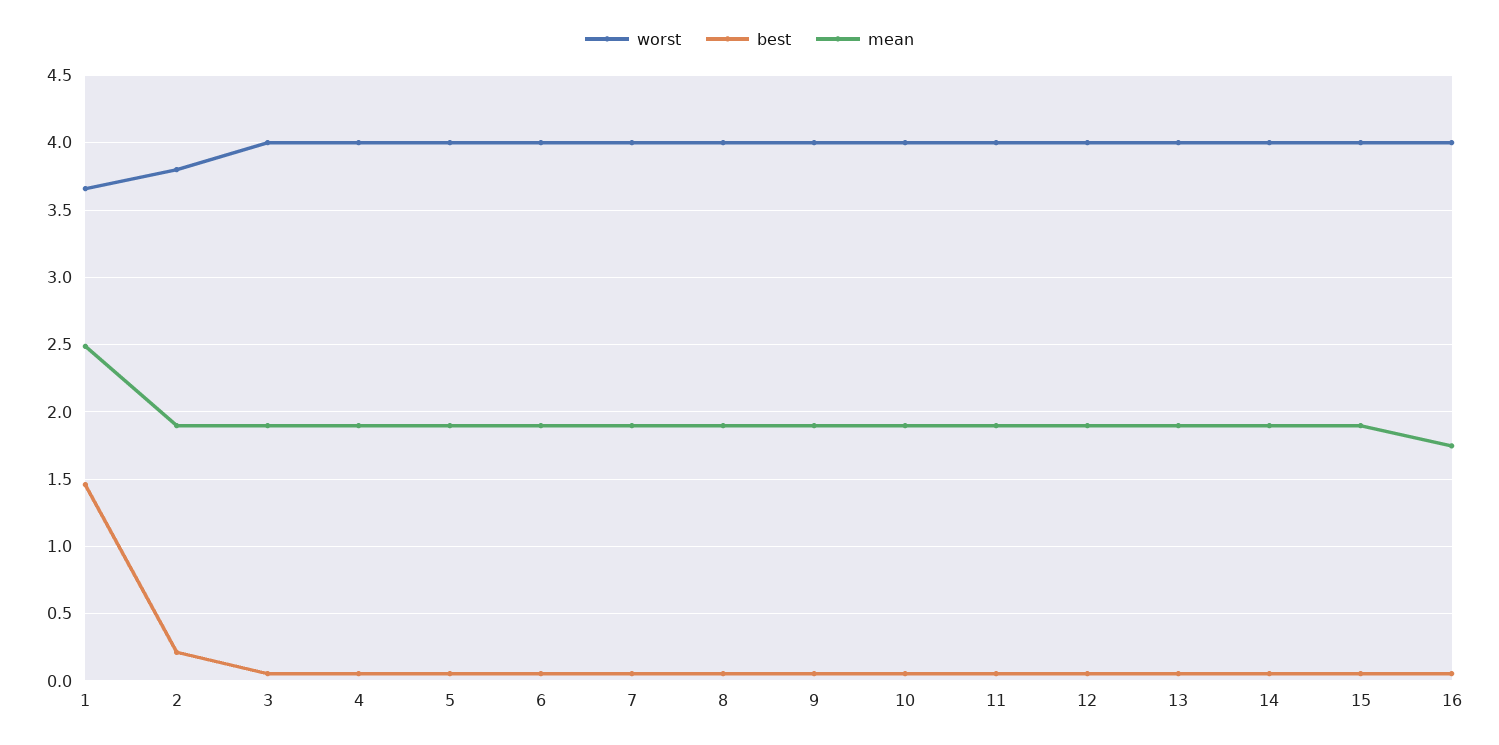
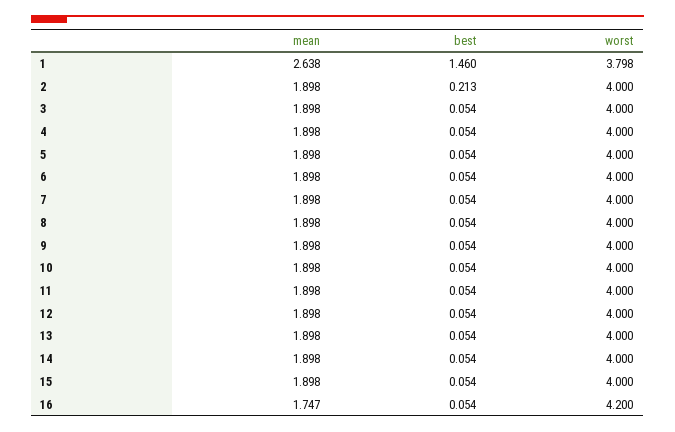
worst, 1: 3.65 -> 3.798
mean, 1: 2.5 -> 2.638
worst, 2: 3.8 -> 4
worst, 16: 4 -> 4.2

